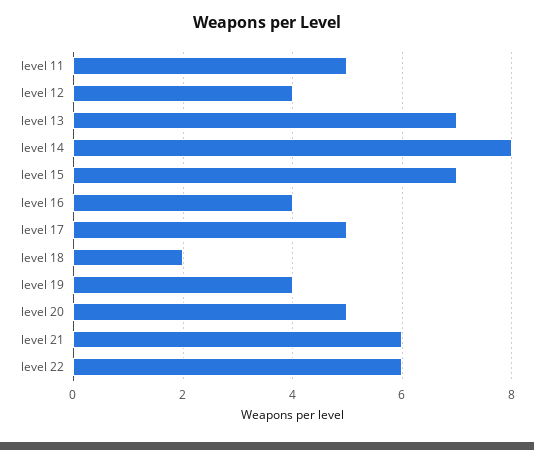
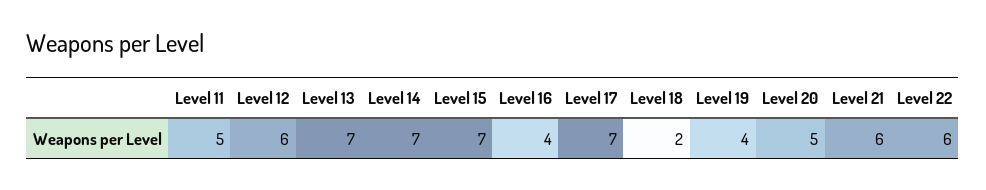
level 12: 4 -> 6
level 14: 8 -> 7
level 17: 5 -> 7

